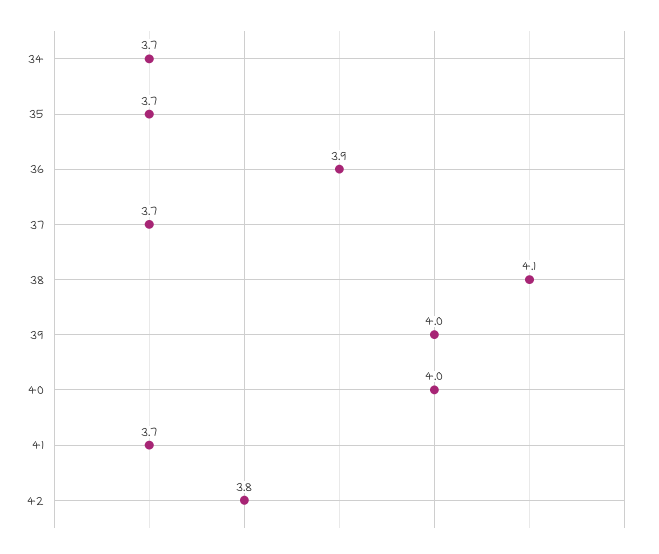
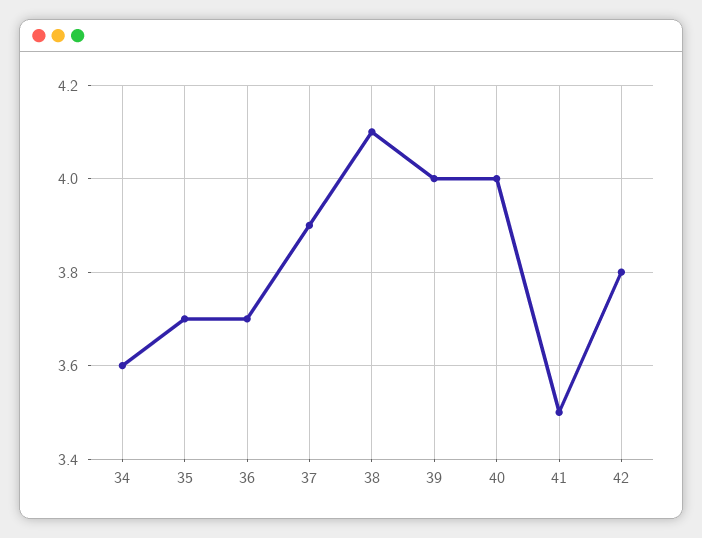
34: 3.7 -> 3.6
36: 3.9 -> 3.7
37: 3.7 -> 3.9
41: 3.7 -> 3.5

